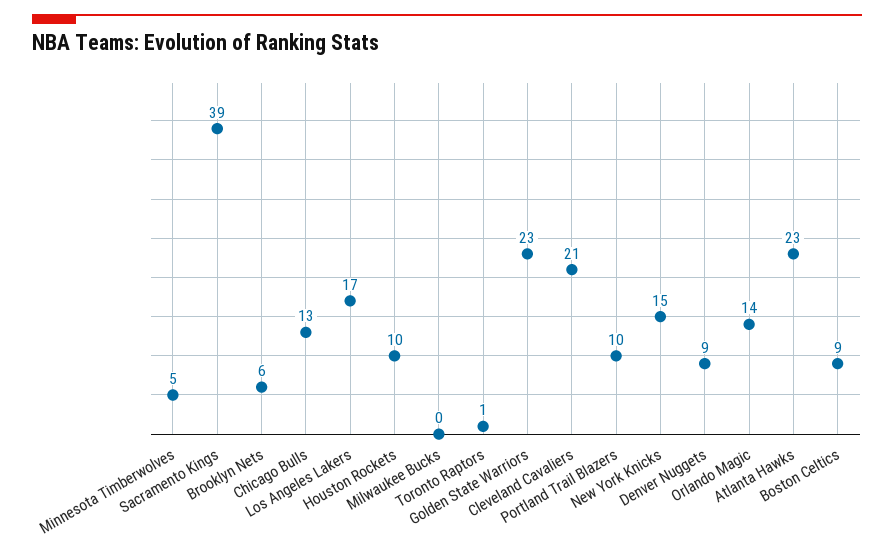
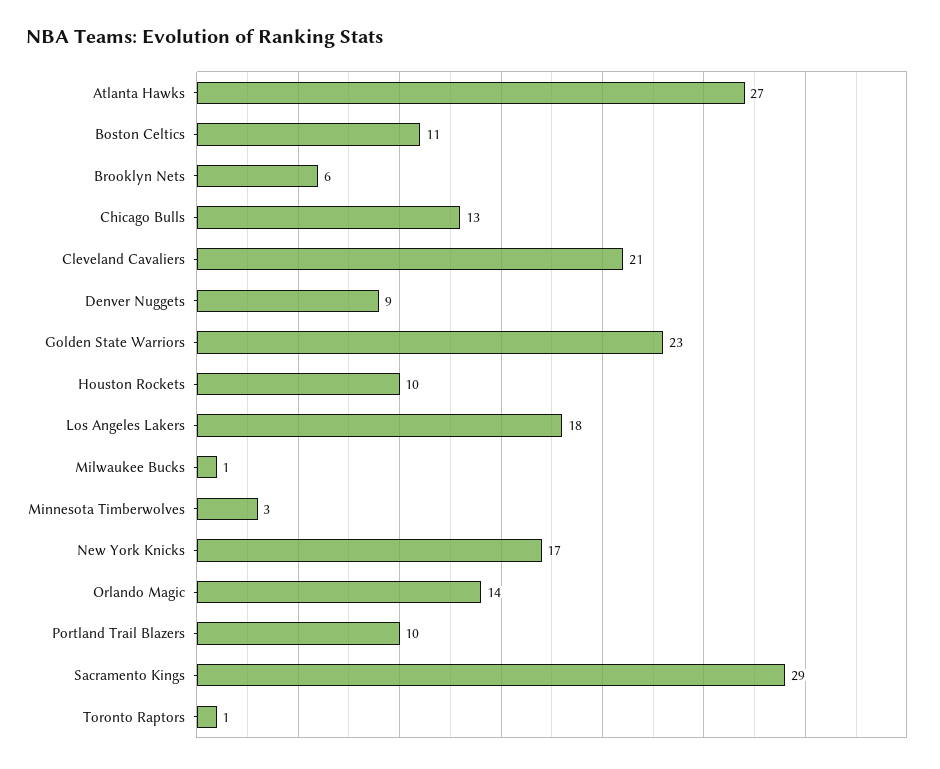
Minnesota Timberwolves: 5 -> 3
Sacramento Kings: 39 -> 29
Los Angeles Lakers: 17 -> 18
Milwaukee Bucks: 0 -> 1
New York Knicks: 15 -> 17
Atlanta Hawks: 23 -> 27
Boston Celtics: 9 -> 11

